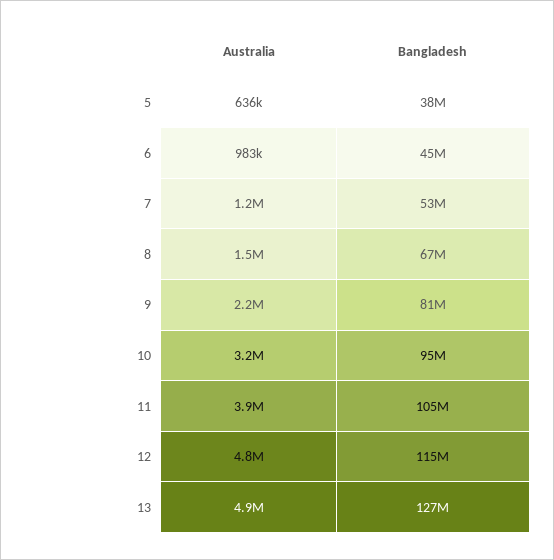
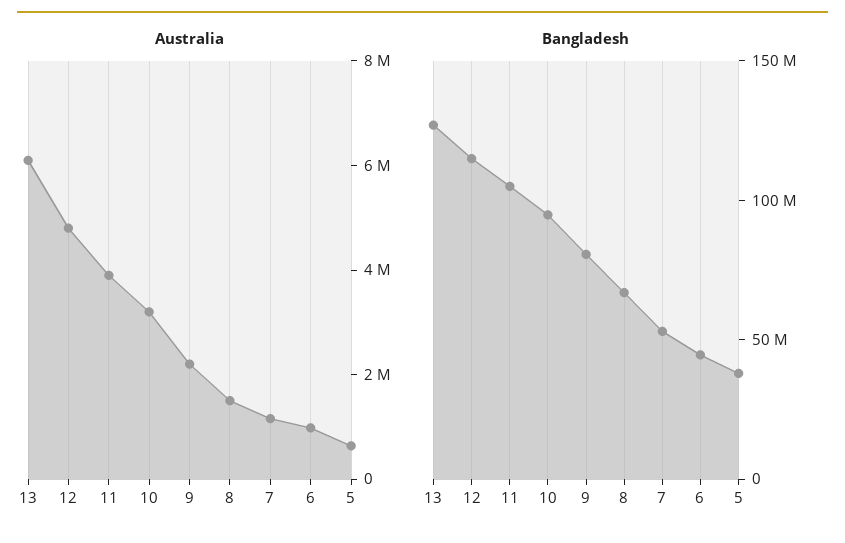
Australia, 13: 4900000 -> 6000000

